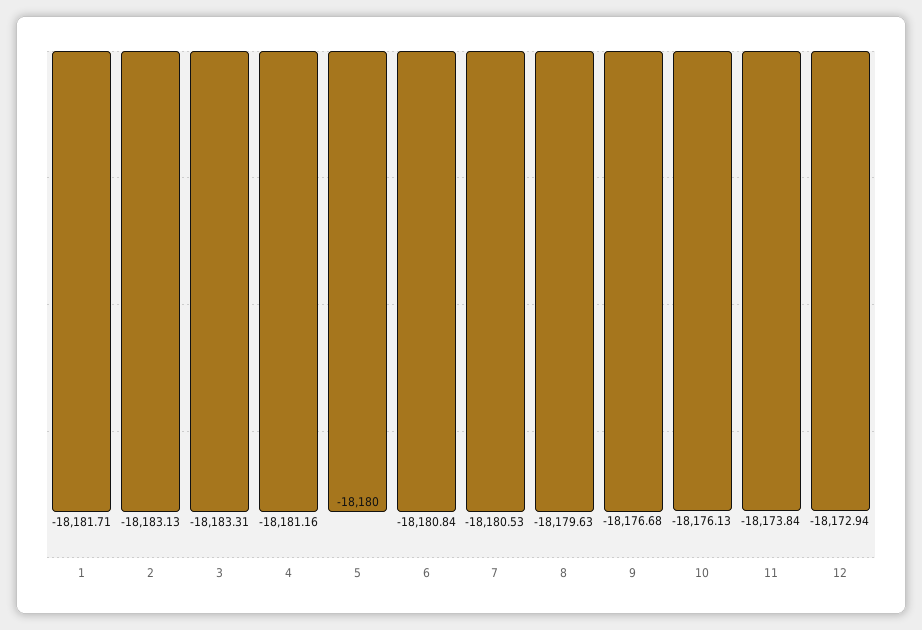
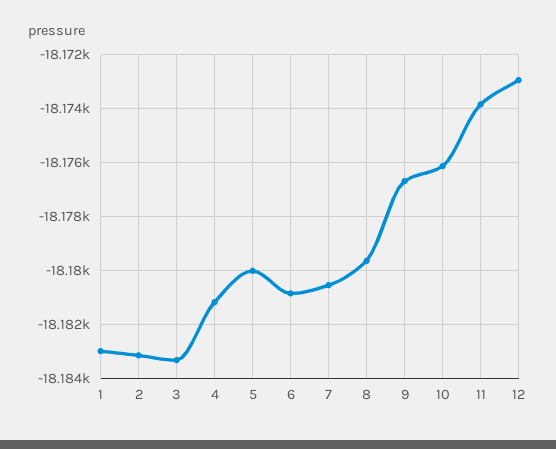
1: -18181.71 -> -18183

